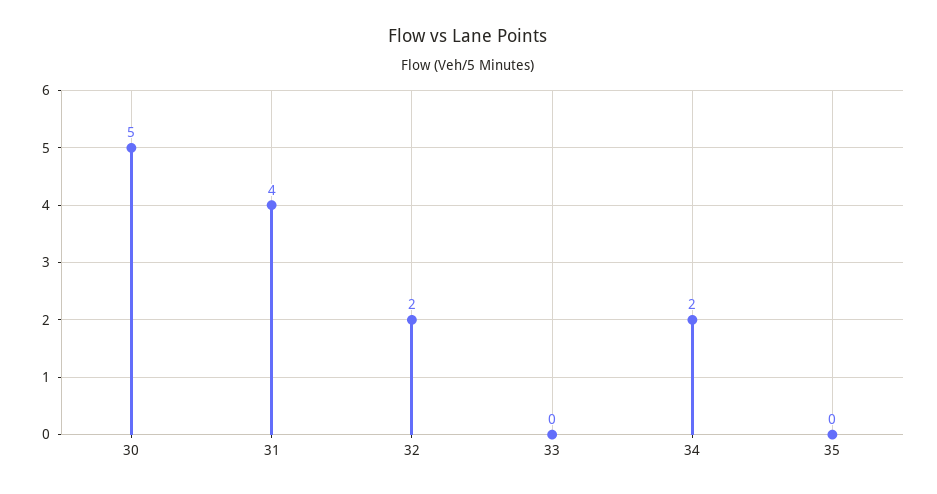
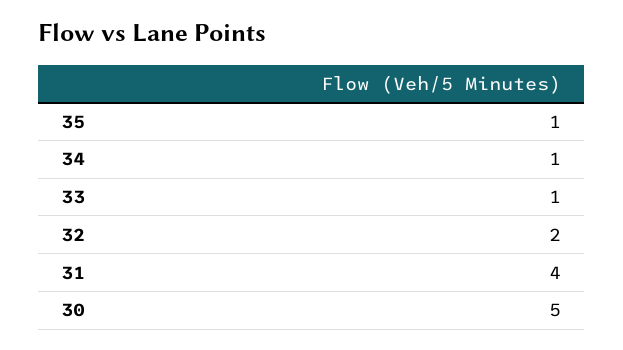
33: 0 -> 1
34: 2 -> 1
35: 0 -> 1

